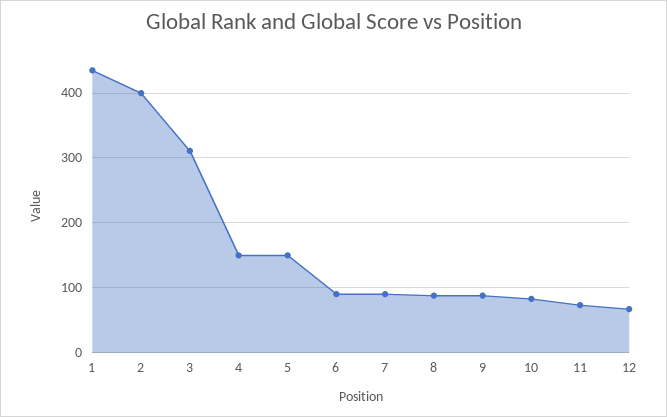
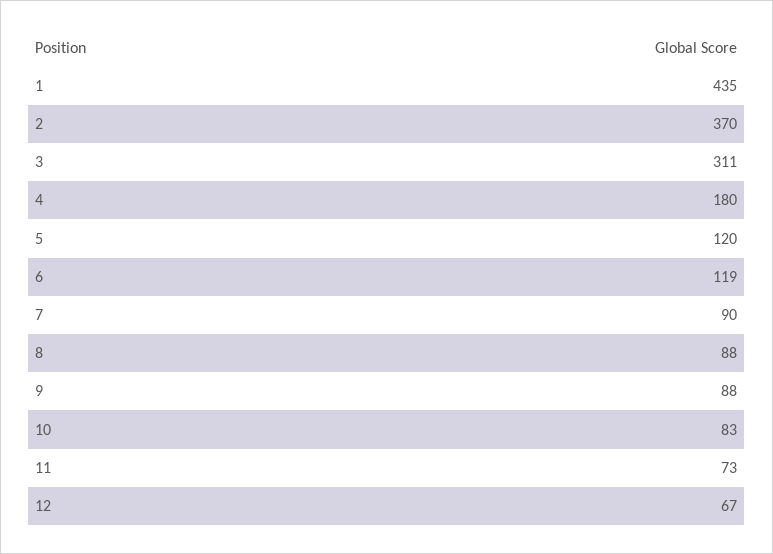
2: 400 -> 370
4: 150 -> 180
5: 150 -> 120
6: 90 -> 119

